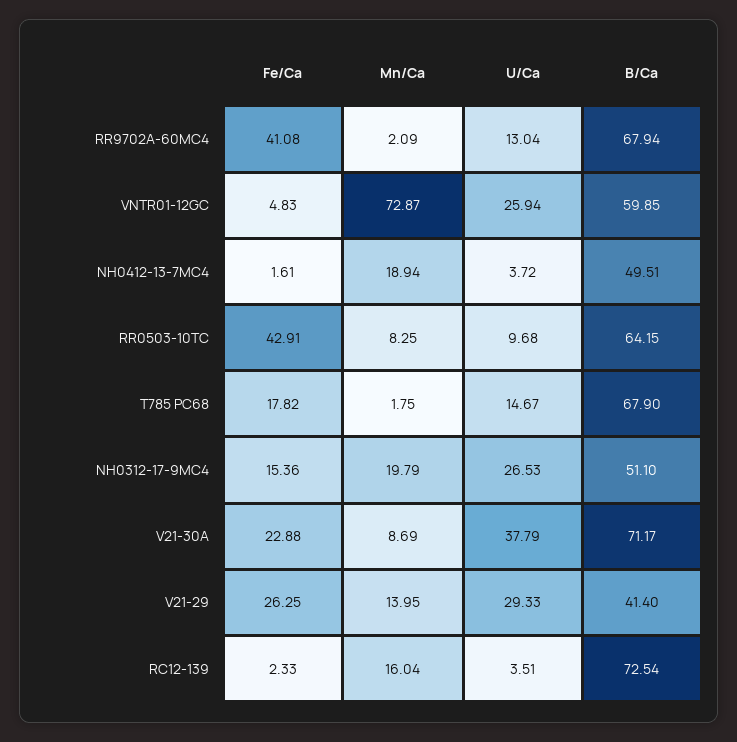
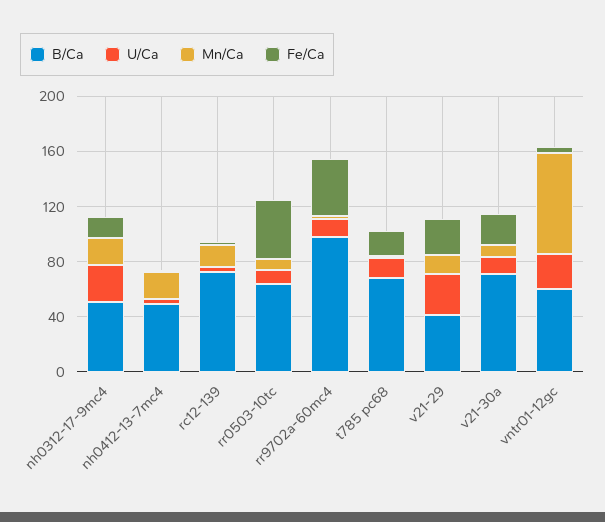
B/Ca, RR9702A-60MC4: 67.94 -> 100
U/Ca, V21-30A: 37.79 -> 10

